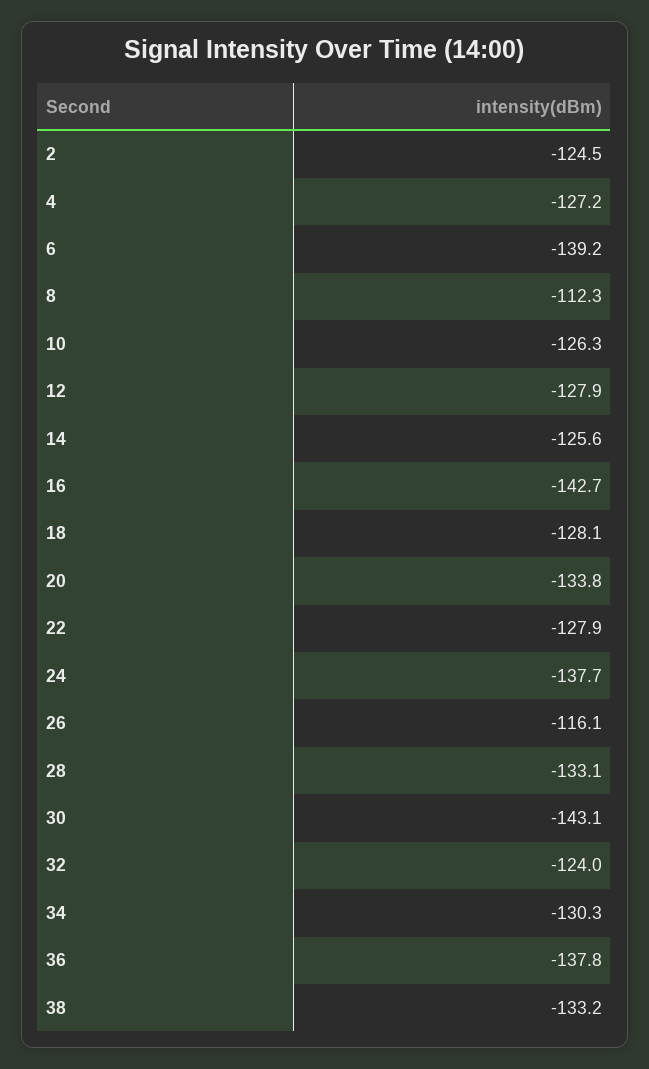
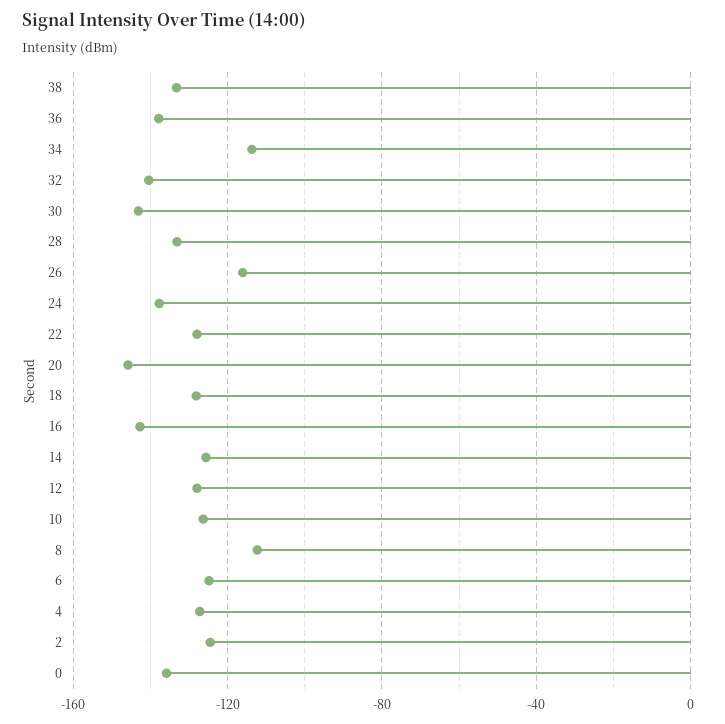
6: -139.2 -> -125
20: -133.8 -> -145
32: -124 -> -140
34: -130.3 -> -115
0: none -> -135

